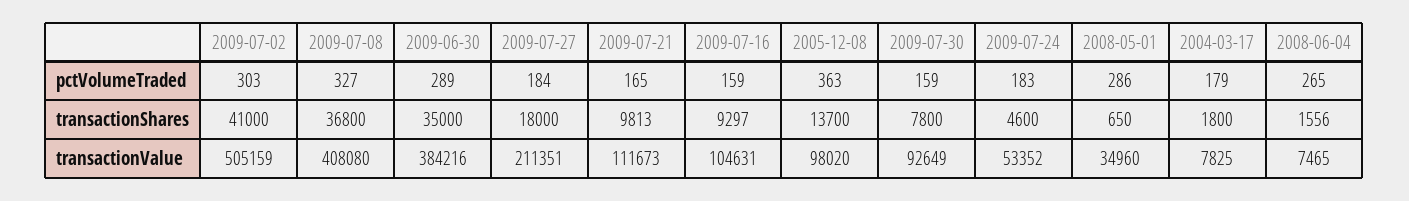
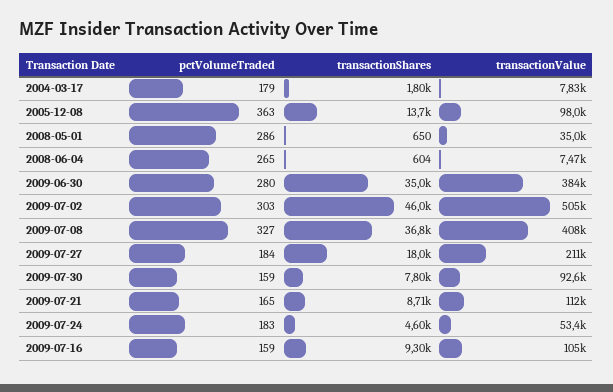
2009-06-30, pctVolumeTraded: 289 -> 280
2009-07-02, transactionShares: 41000 -> 46000
2009-07-21, transactionShares: 9813 -> 8710
2008-06-04, transactionShares: 1556 -> 604

